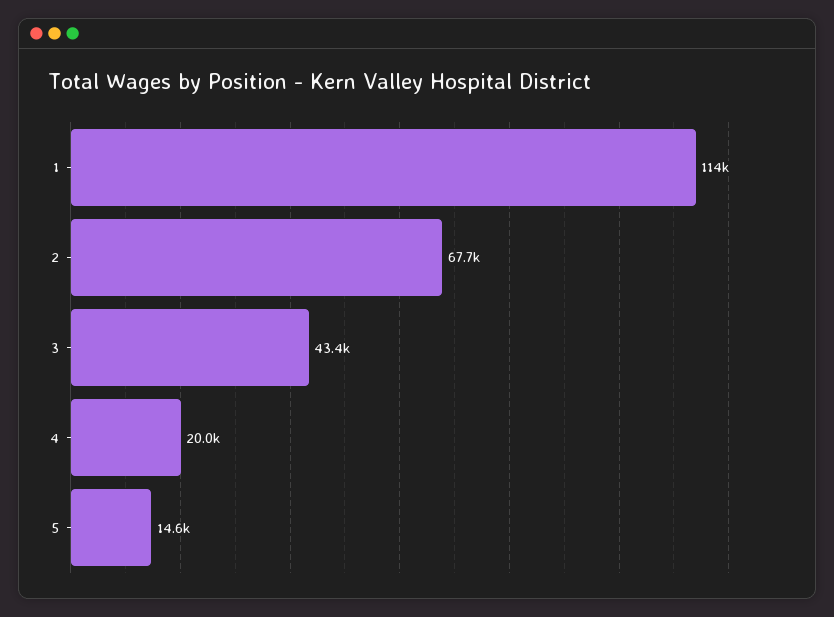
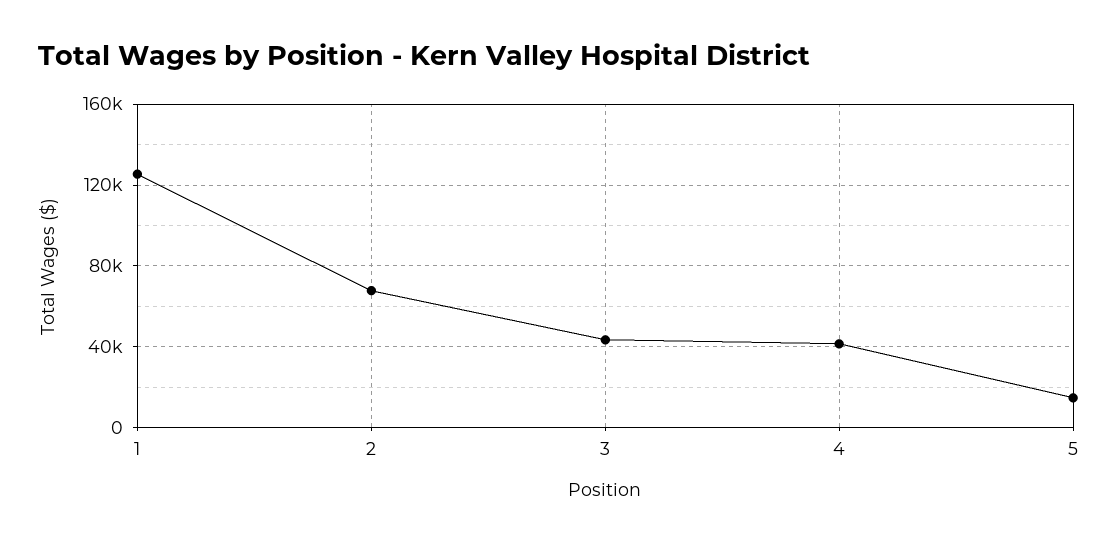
1: 114000 -> 125000
4: 20000 -> 40000

